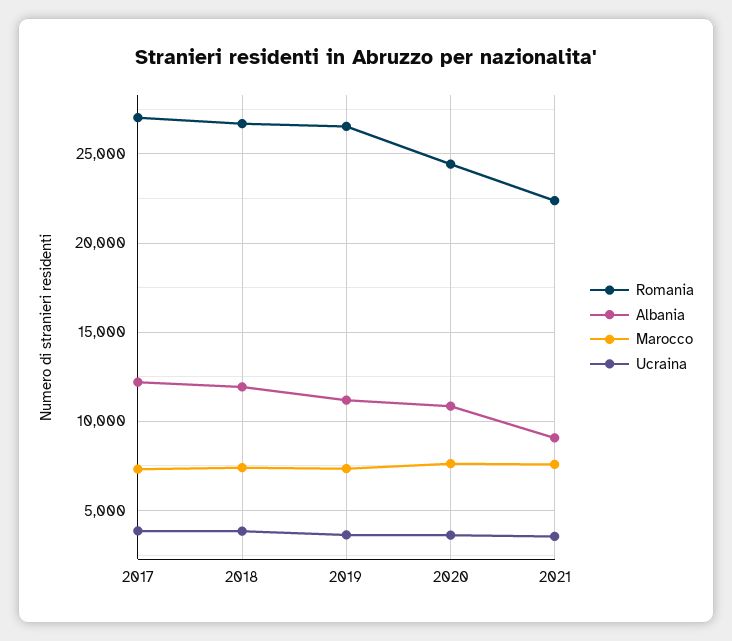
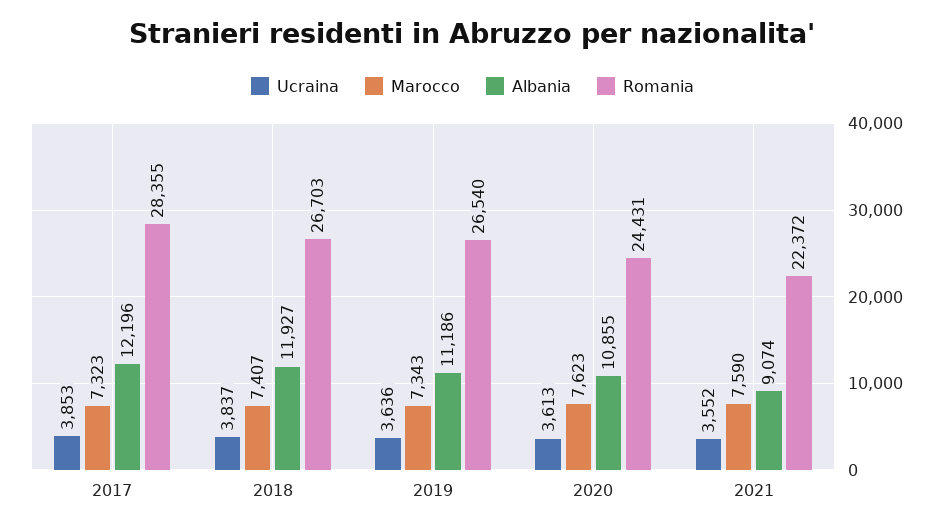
Romania, 2017: 27000 -> 28355

